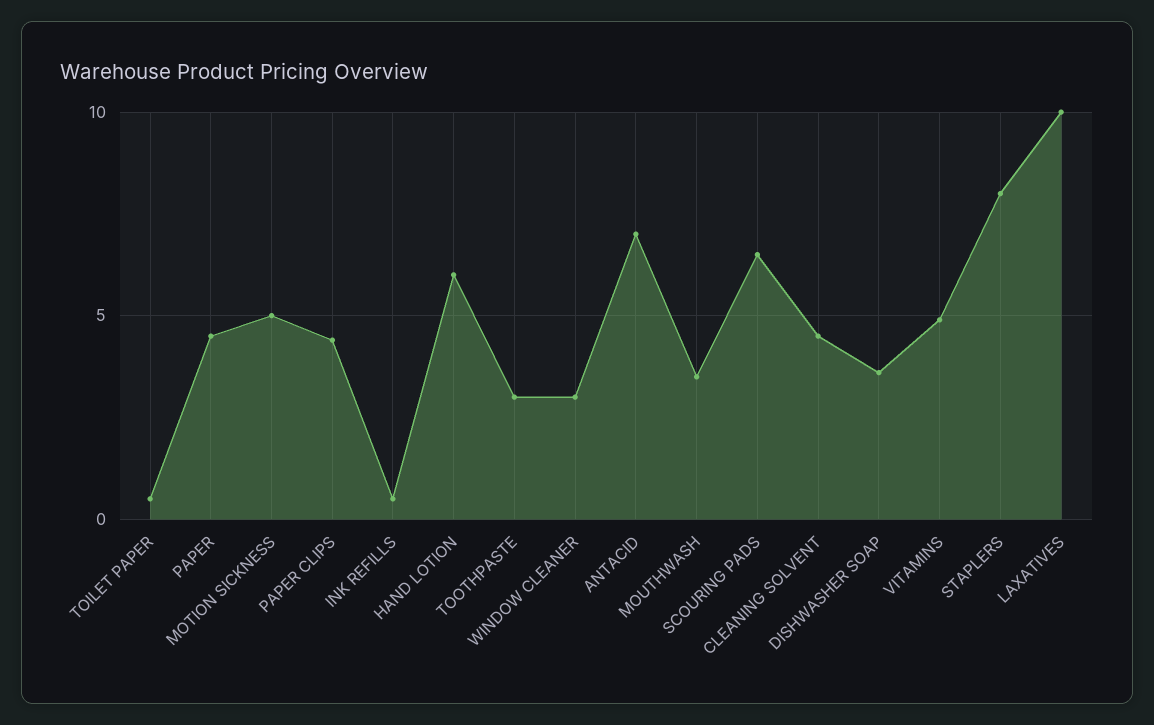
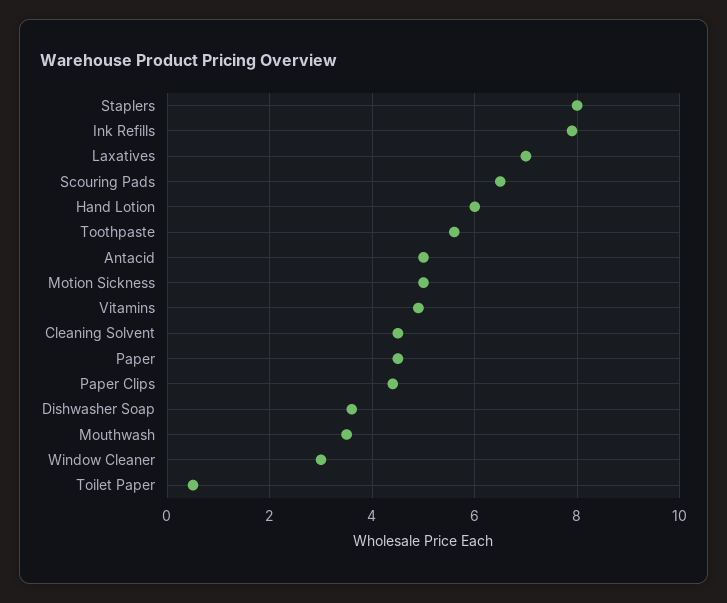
INK REFILLS: 0.5 -> 8
TOOTHPASTE: 3 -> 5.5
ANTACID: 7 -> 5
LAXATIVES: 10 -> 7

